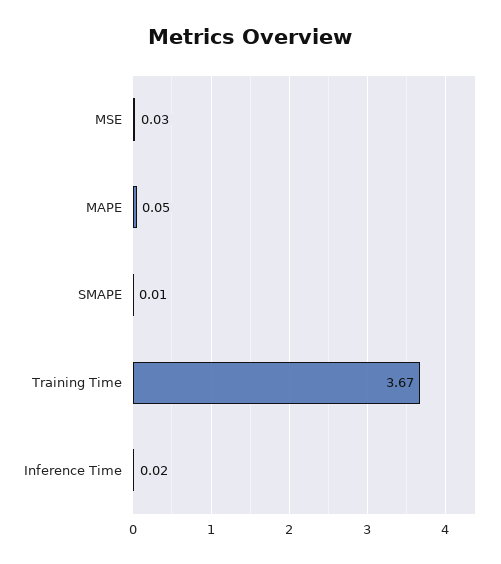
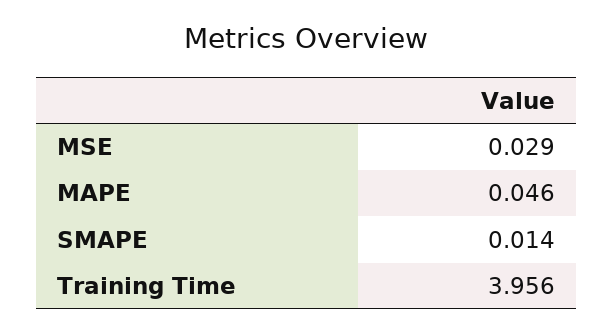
Training Time: 3.67 -> 3.956
Inference Time: 0.02 -> none

